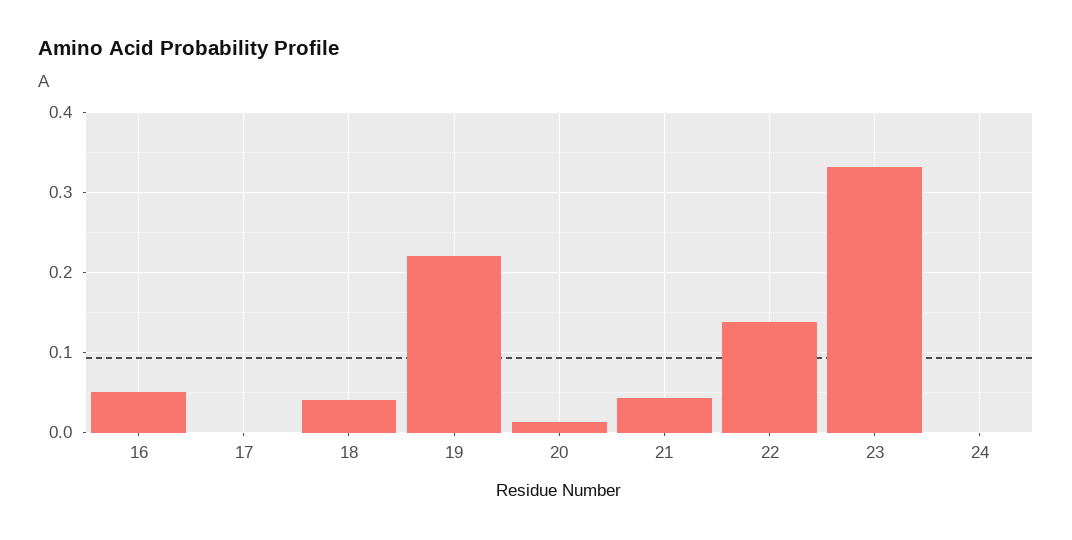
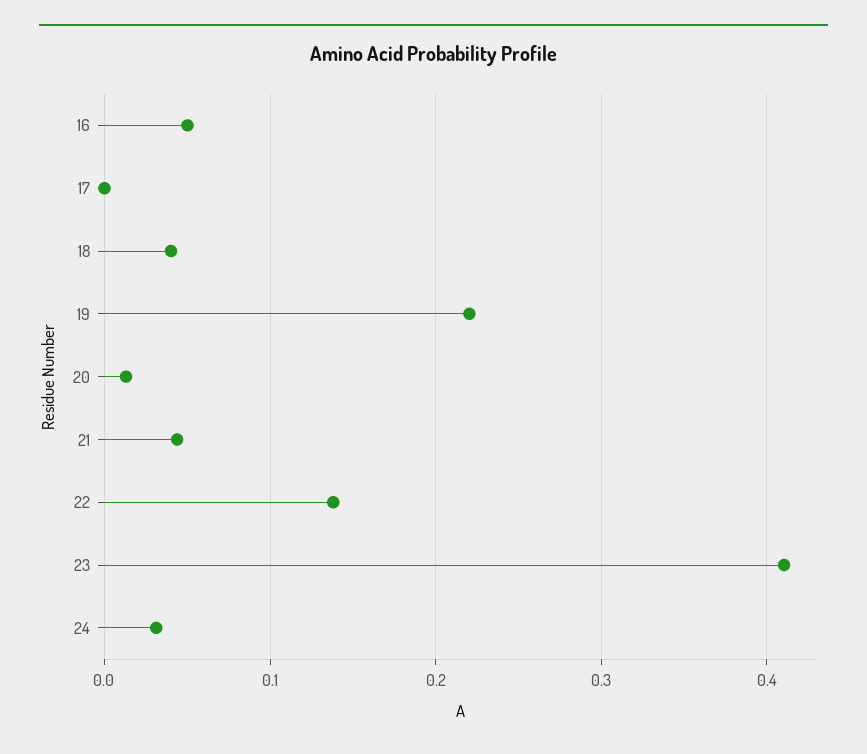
23: 0.33 -> 0.41
24: 0 -> 0.03

